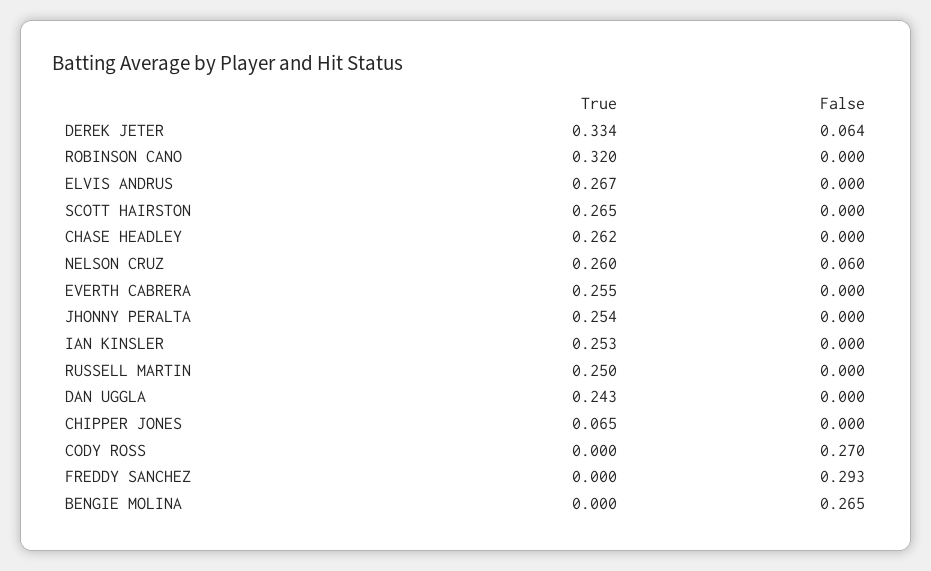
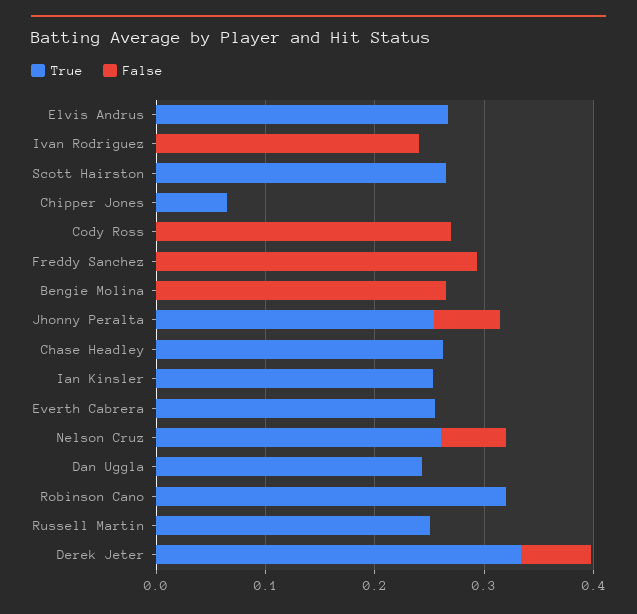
False, JHONNY PERALTA: 0 -> 0.06
True, Ivan Rodriguez: none -> 0
False, Ivan Rodriguez: none -> 0.24

